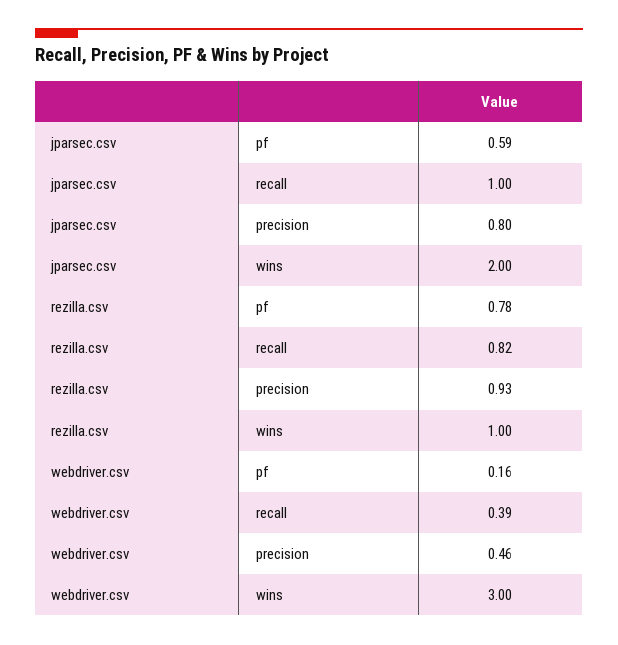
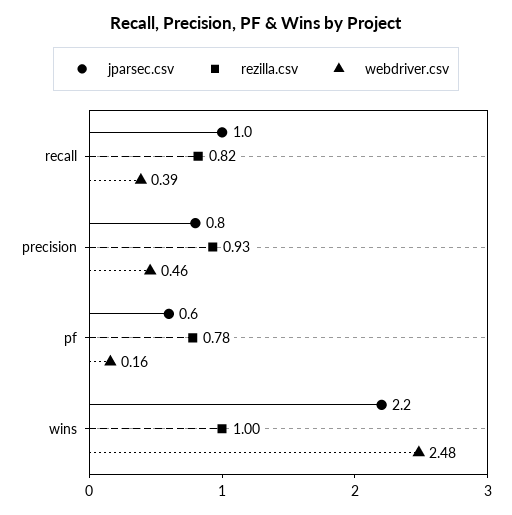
jparsec.csv, pf: 0.59 -> 0.6
jparsec.csv, wins: 2 -> 2.2
webdriver.csv, wins: 3 -> 2.48

